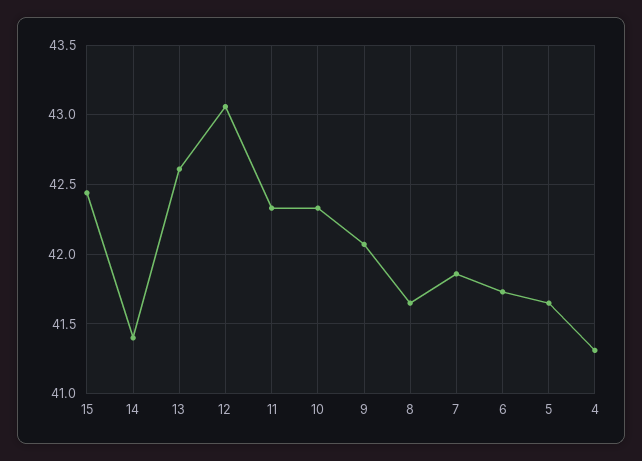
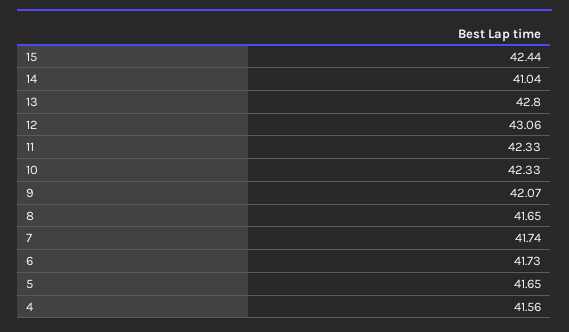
14: 41.4 -> 41.04
13: 42.6 -> 42.8
7: 41.85 -> 41.74
4: 41.3 -> 41.56

